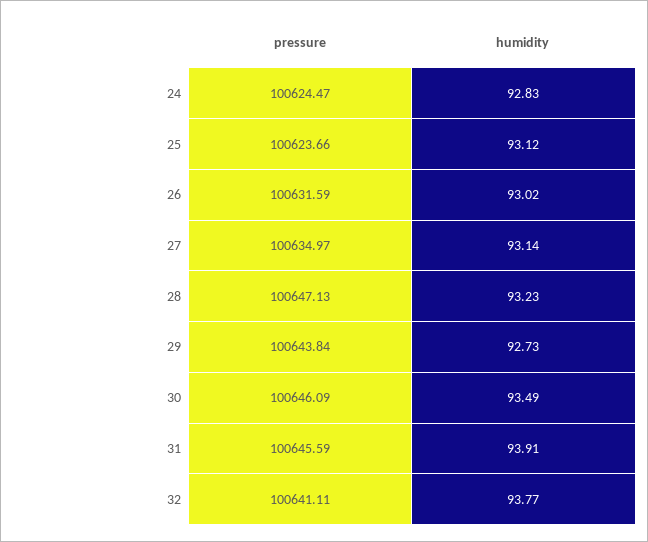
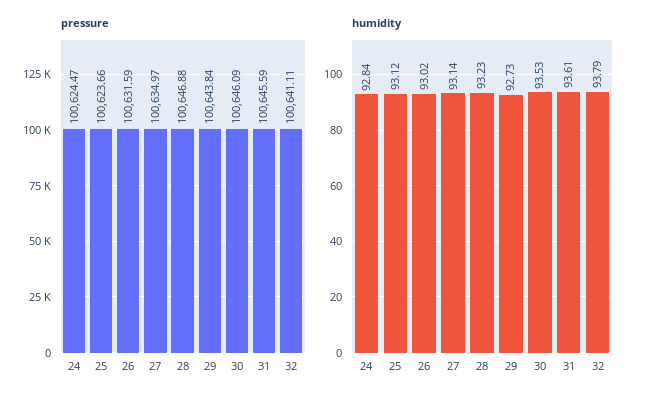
humidity, 24: 92.83 -> 92.84
pressure, 28: 100647.13 -> 100646.88
humidity, 30: 93.49 -> 93.53
humidity, 31: 93.91 -> 93.61
humidity, 32: 93.77 -> 93.79

